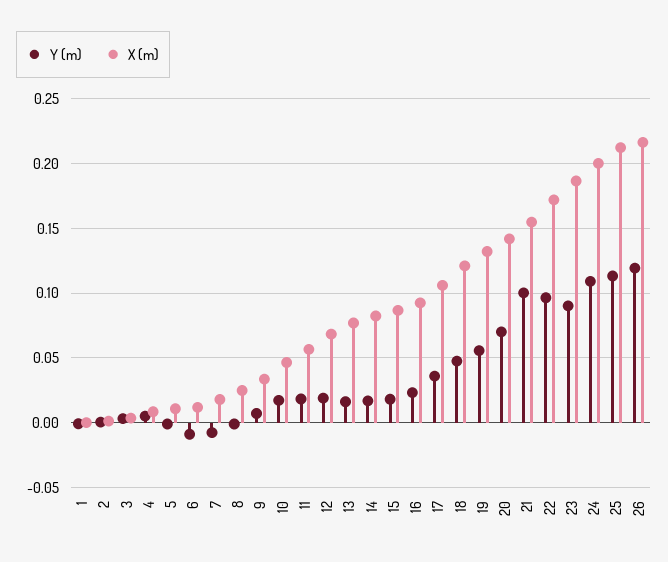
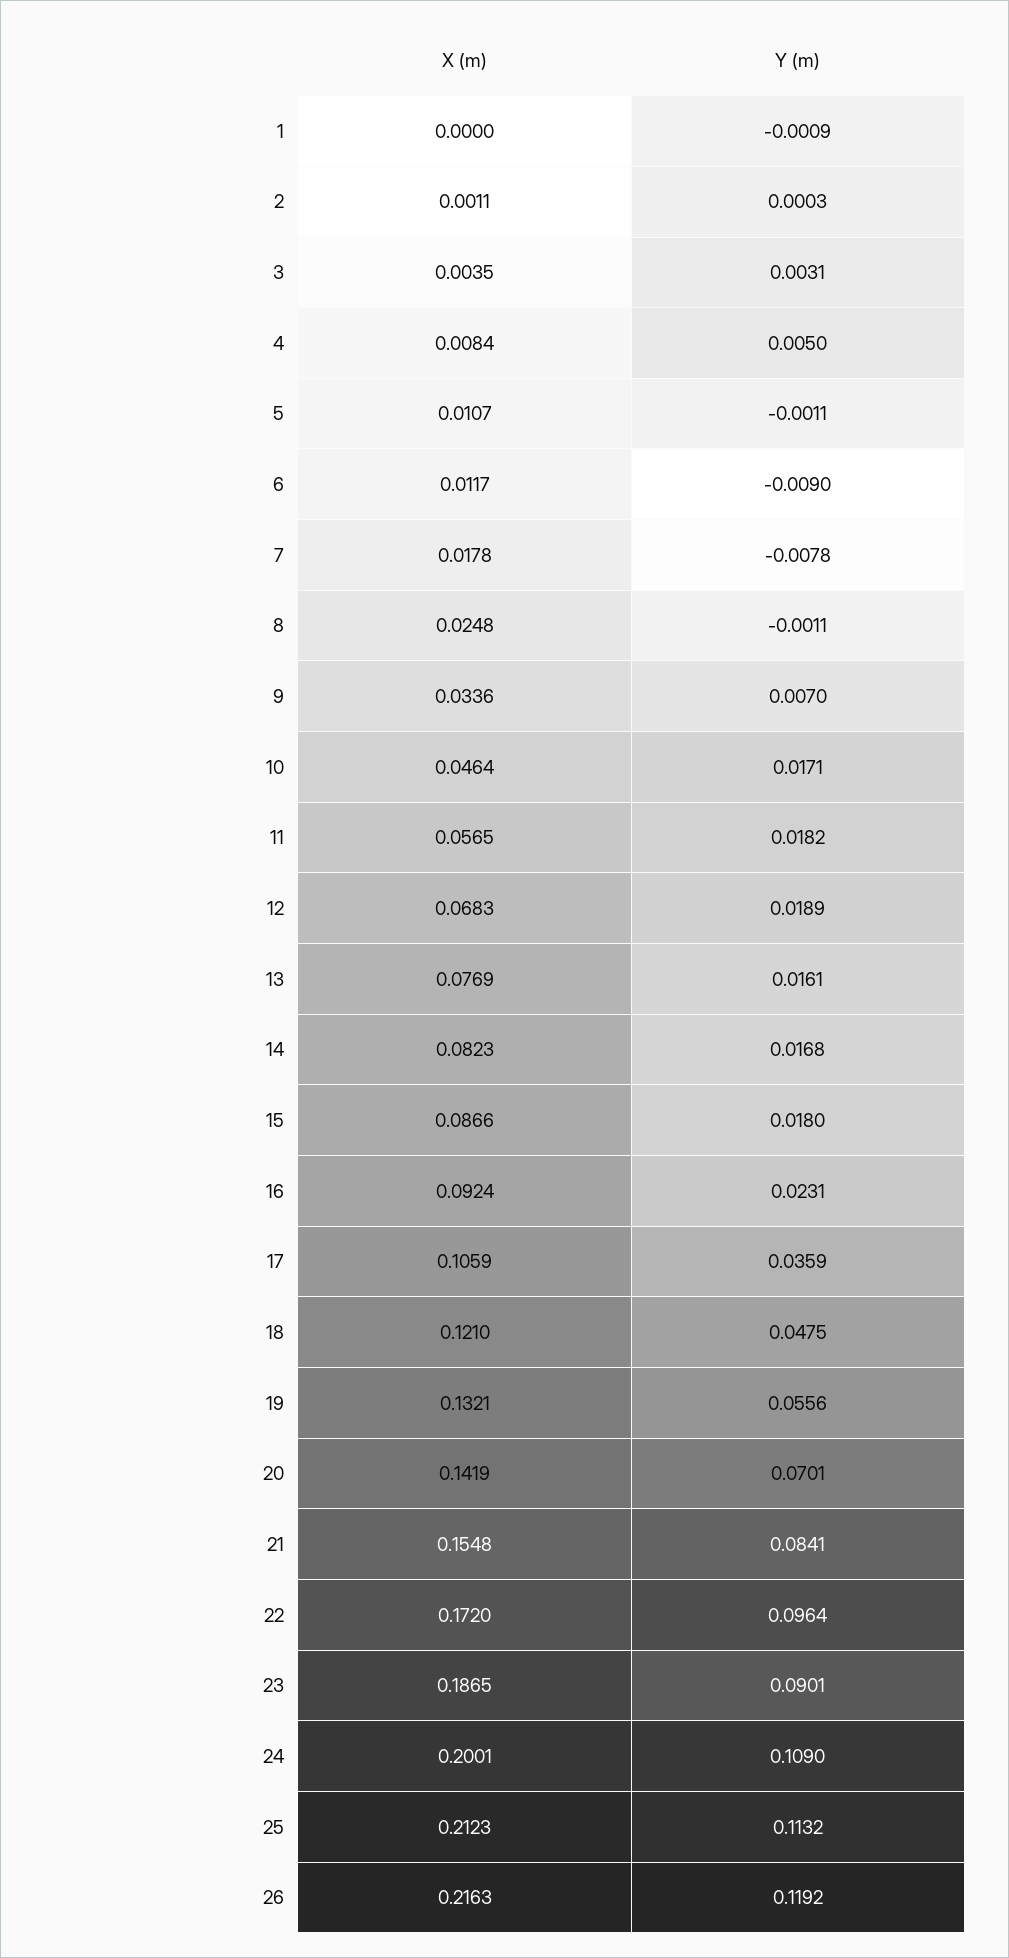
Y (m), 21: 0.1 -> 0.0841

